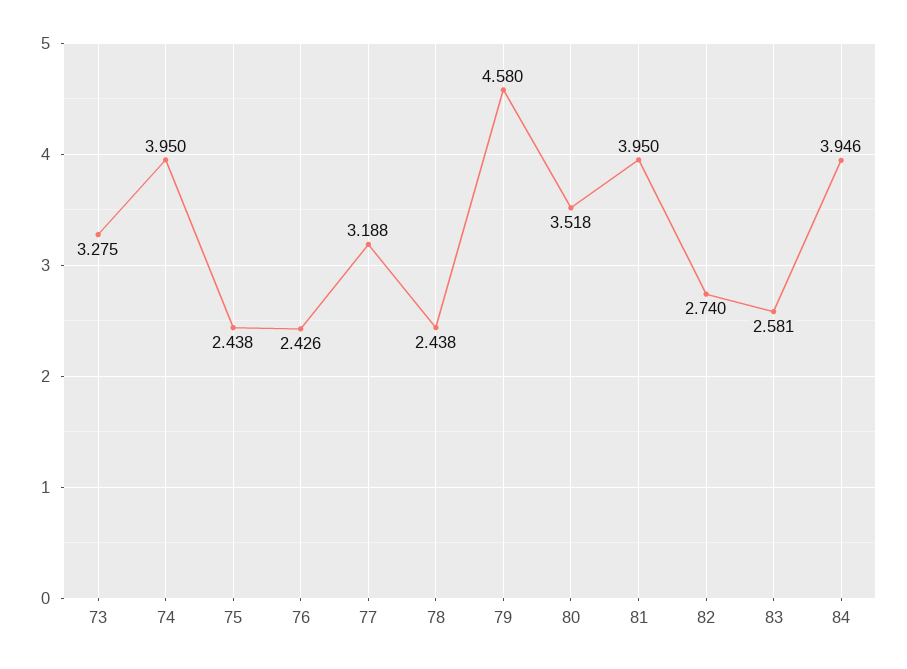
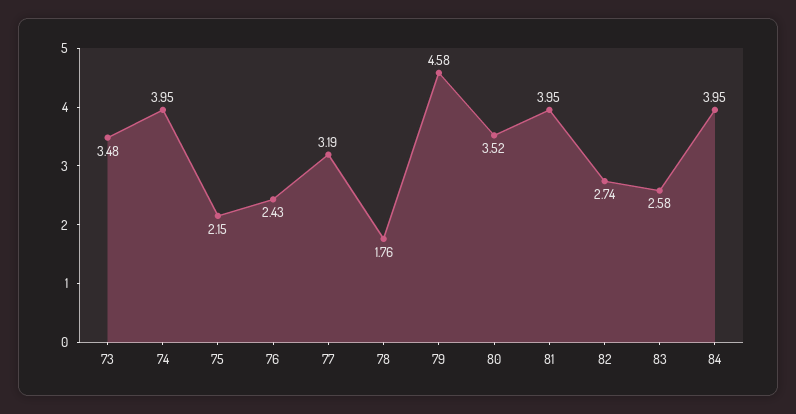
73: 3.275 -> 3.48
75: 2.438 -> 2.15
78: 2.438 -> 1.76

